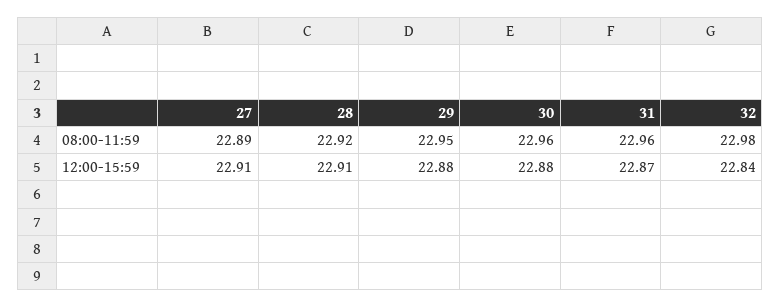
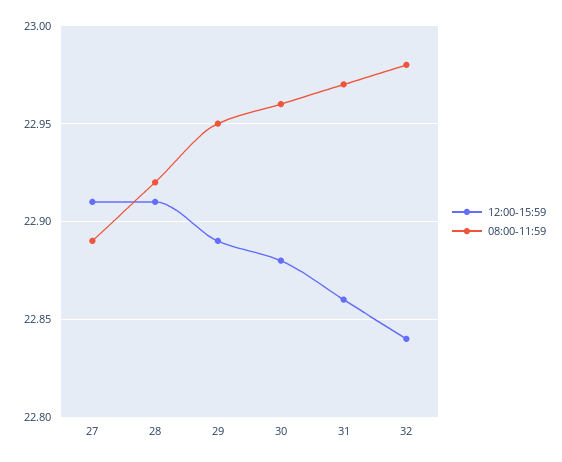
08:00-11:59, 31: 22.96 -> 22.97
12:00-15:59, 29: 22.88 -> 22.89
12:00-15:59, 31: 22.87 -> 22.86

